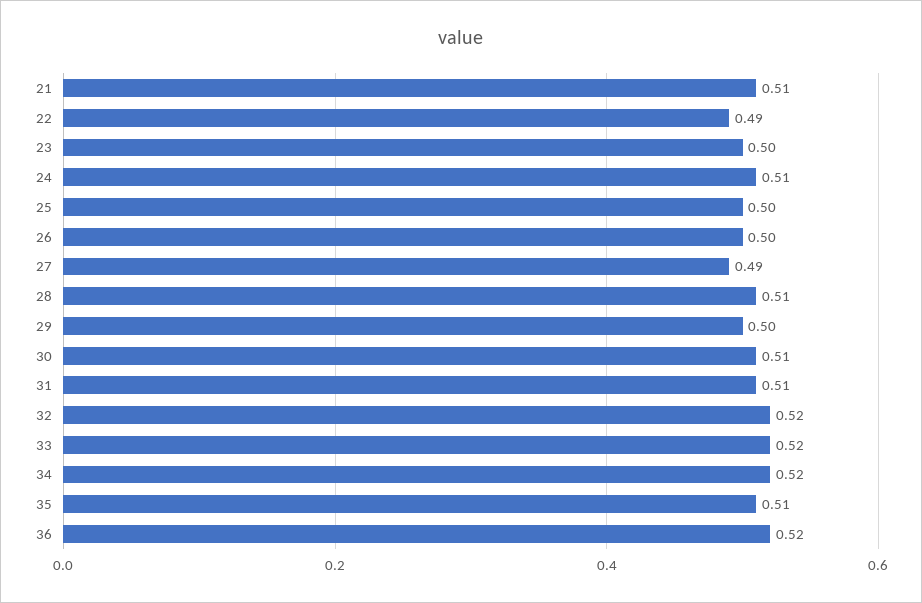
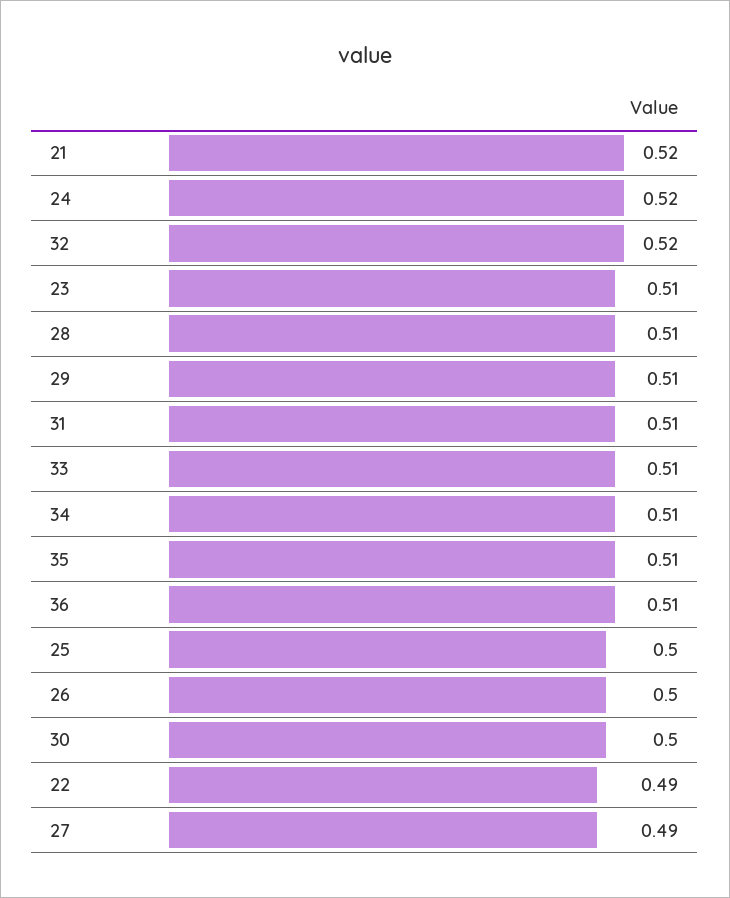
21: 0.51 -> 0.52
23: 0.5 -> 0.51
24: 0.51 -> 0.52
29: 0.5 -> 0.51
30: 0.51 -> 0.5
33: 0.52 -> 0.51
34: 0.52 -> 0.51
36: 0.52 -> 0.51

